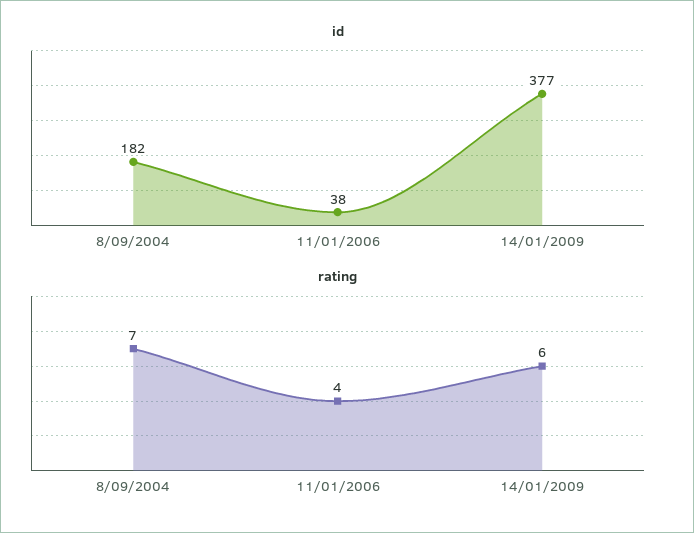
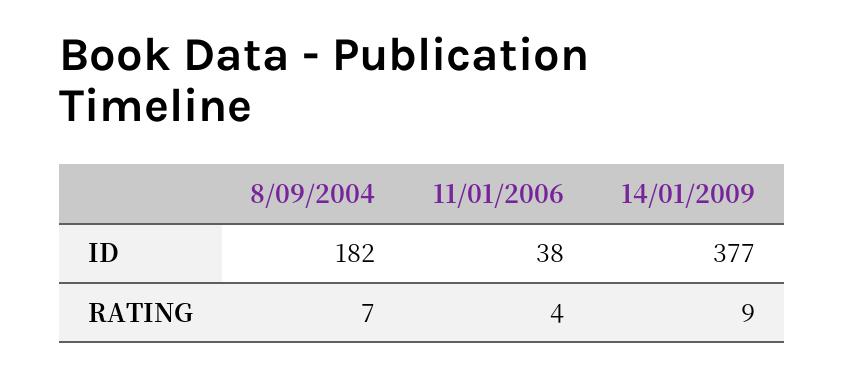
rating, 14/01/2009: 6 -> 9

